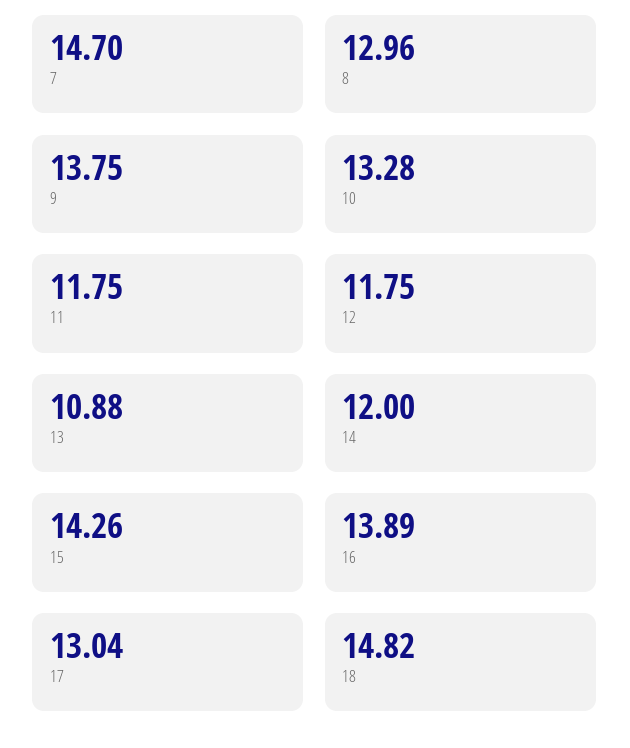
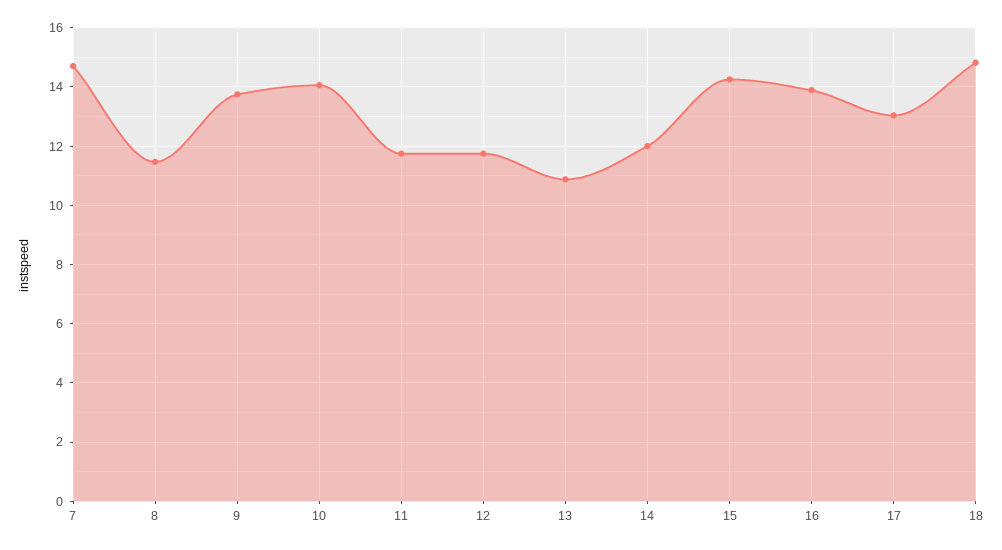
8: 12.96 -> 11.5
10: 13.28 -> 14

